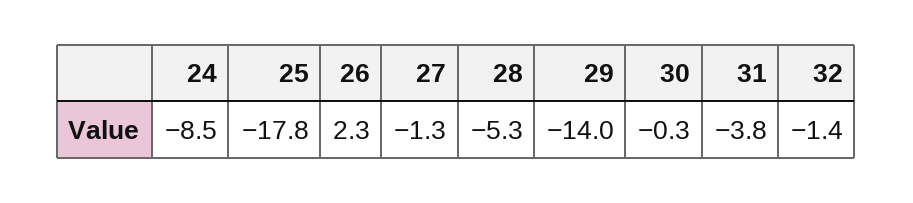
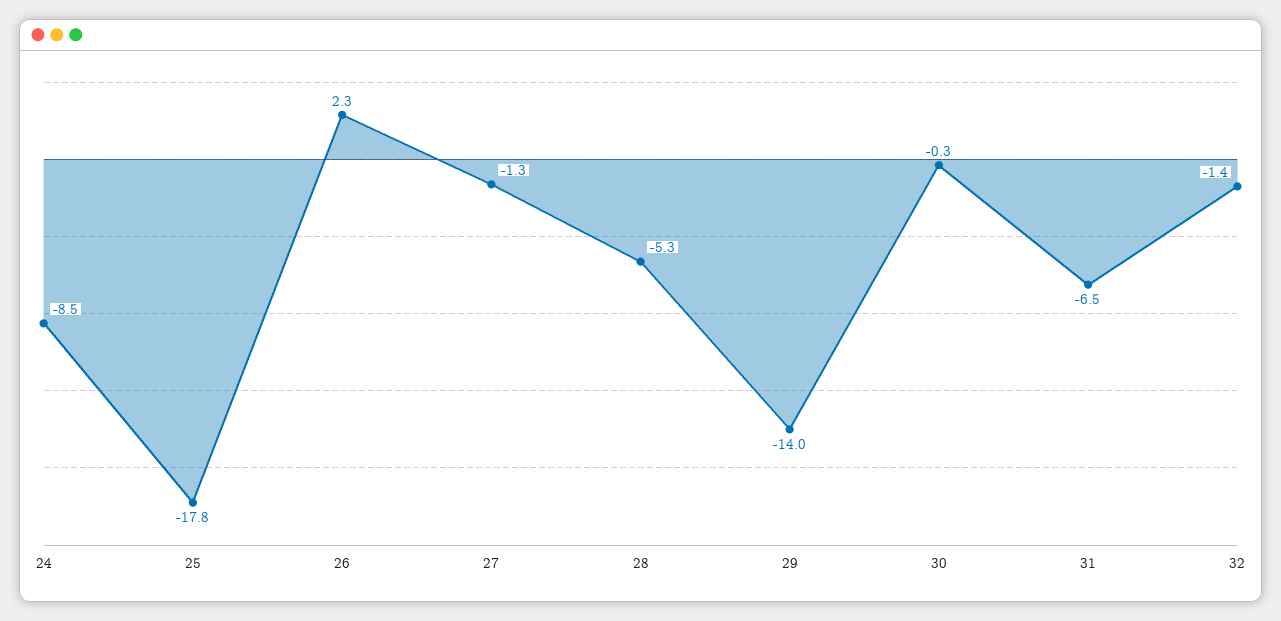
31: -3.8 -> -6.5

